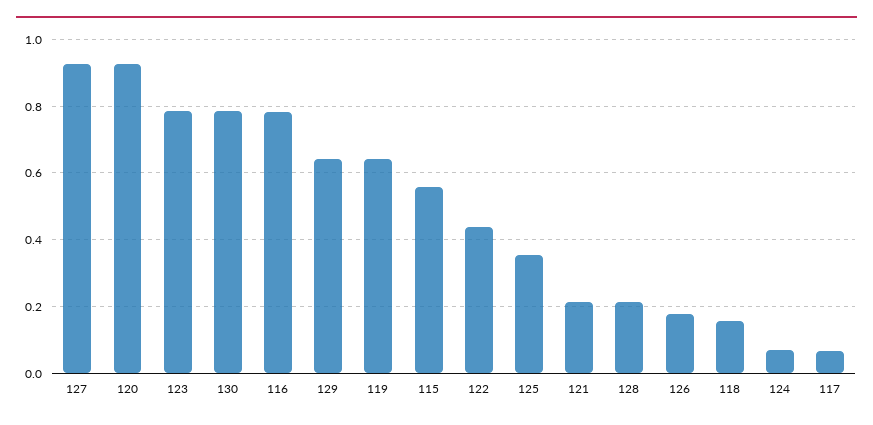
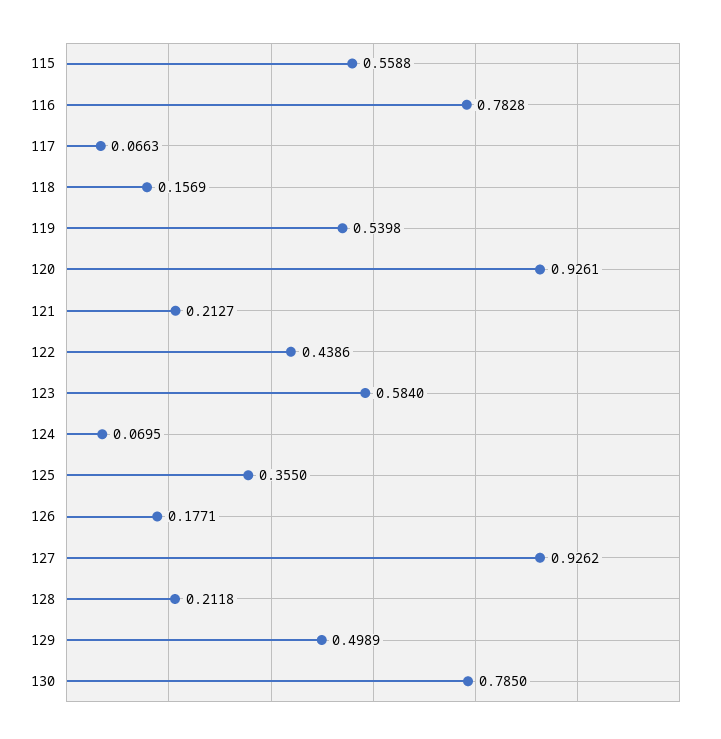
123: 0.78 -> 0.584
129: 0.64 -> 0.4989
119: 0.64 -> 0.5398

